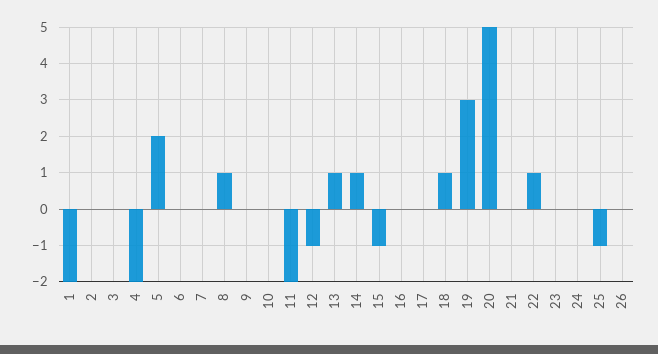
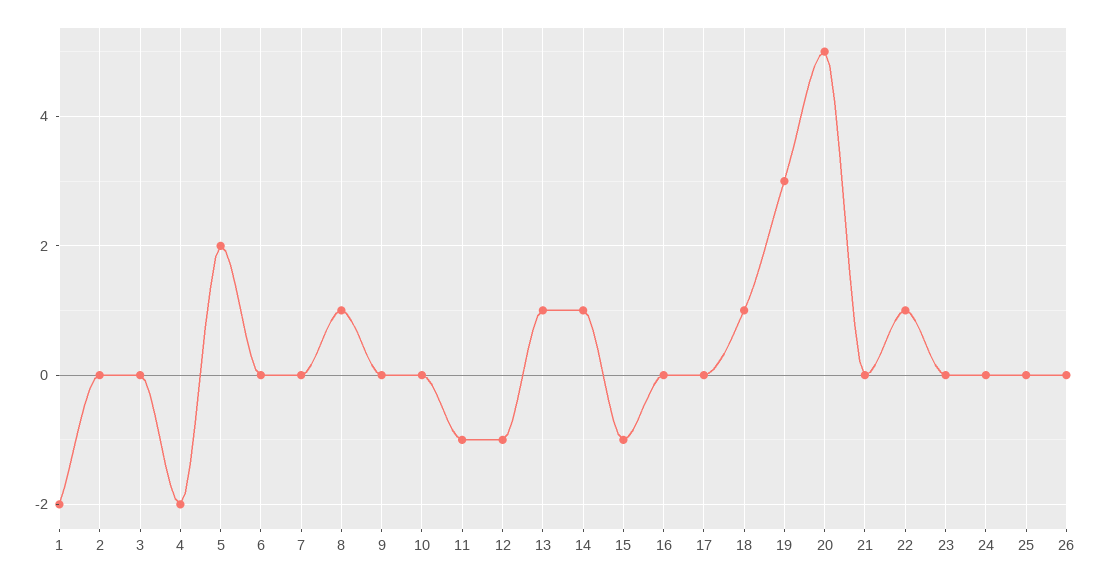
11: -2 -> -1
25: -1 -> 0

